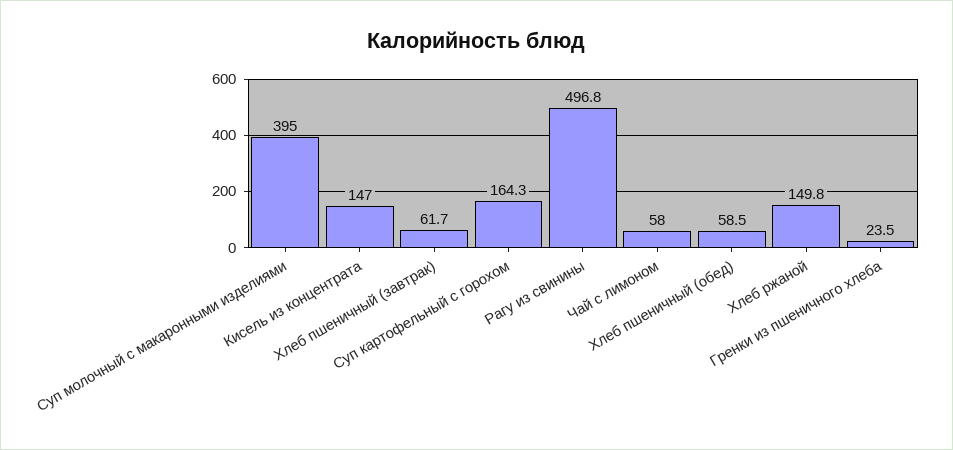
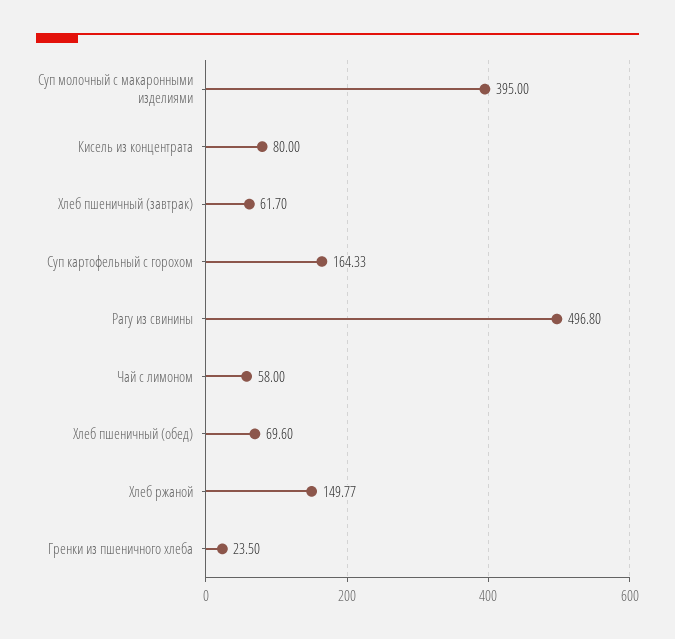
Кисель из концентрата: 147 -> 80
Хлеб пшеничный (обед): 58.5 -> 69.6

